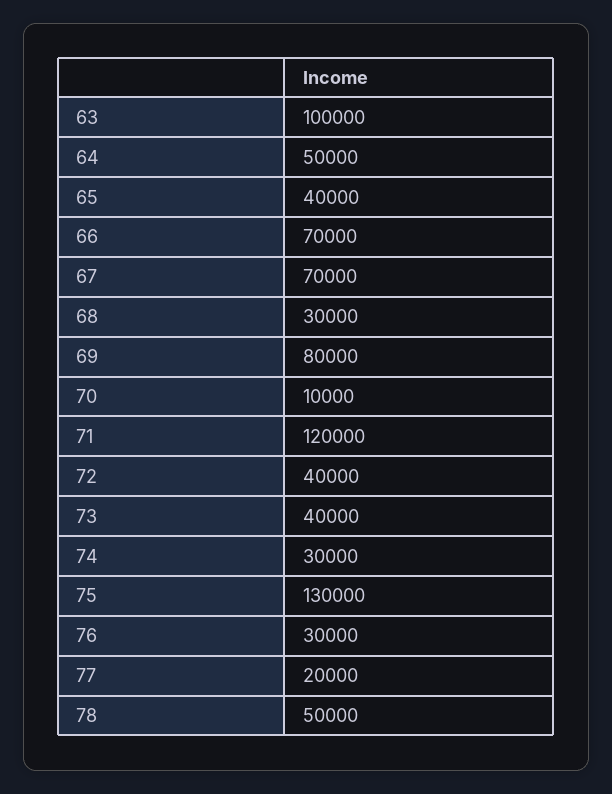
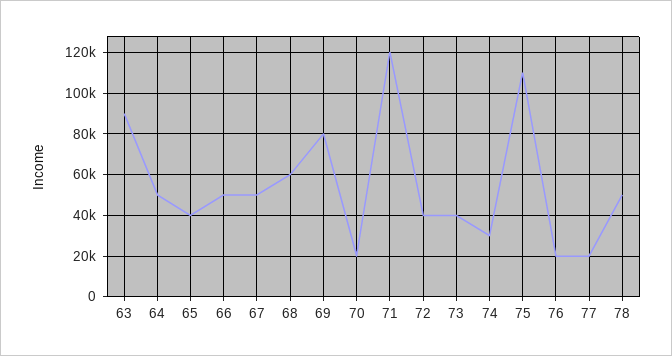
63: 100000 -> 90000
66: 70000 -> 50000
67: 70000 -> 50000
68: 30000 -> 60000
70: 10000 -> 20000
75: 130000 -> 110000
76: 30000 -> 20000

